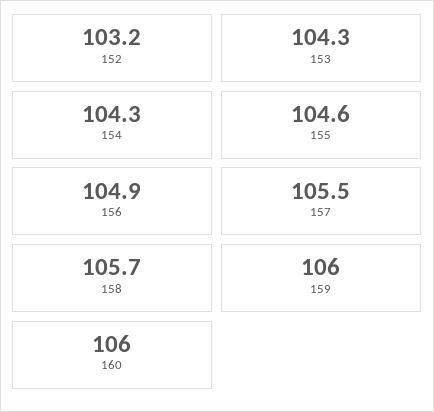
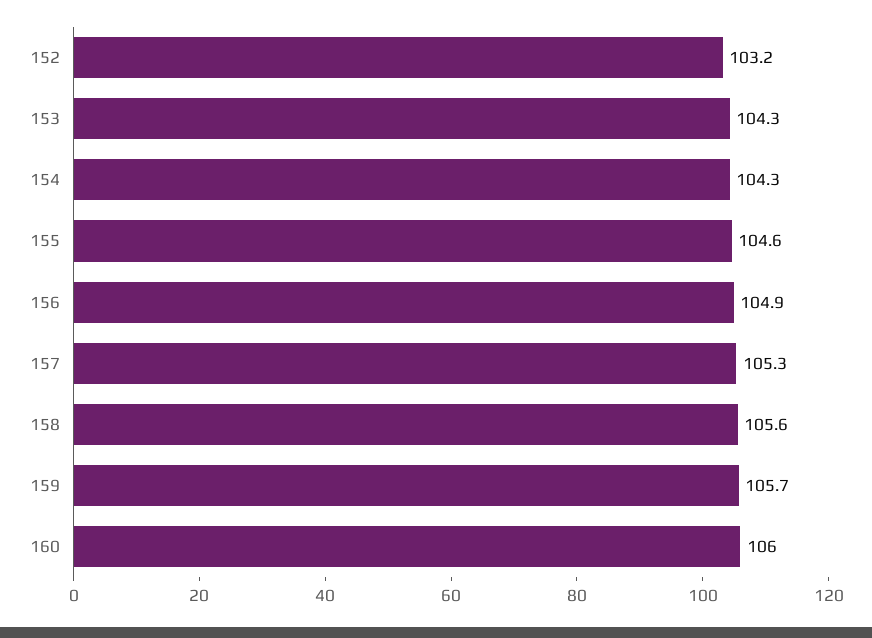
157: 105.5 -> 105.3
158: 105.7 -> 105.6
159: 106 -> 105.7

